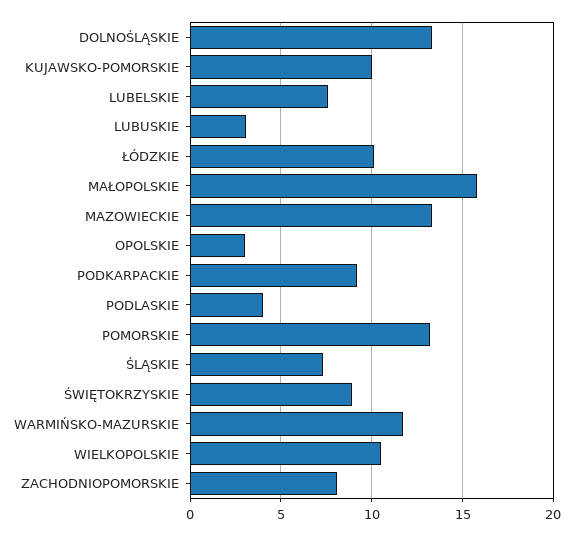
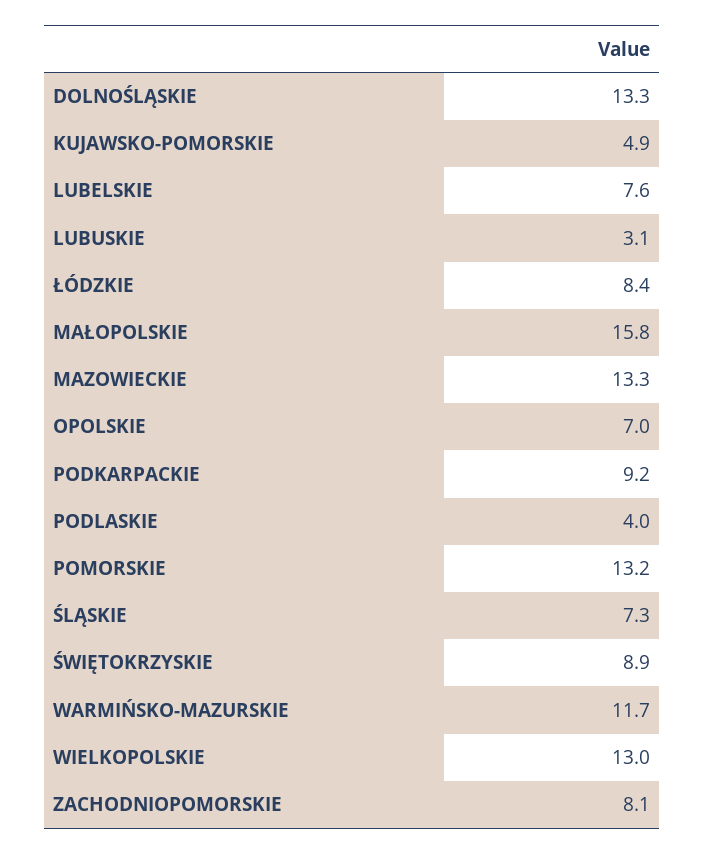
KUJAWSKO-POMORSKIE: 10 -> 4.9
ŁÓDZKIE: 10 -> 8.4
OPOLSKIE: 3 -> 7
WIELKOPOLSKIE: 10.5 -> 13

